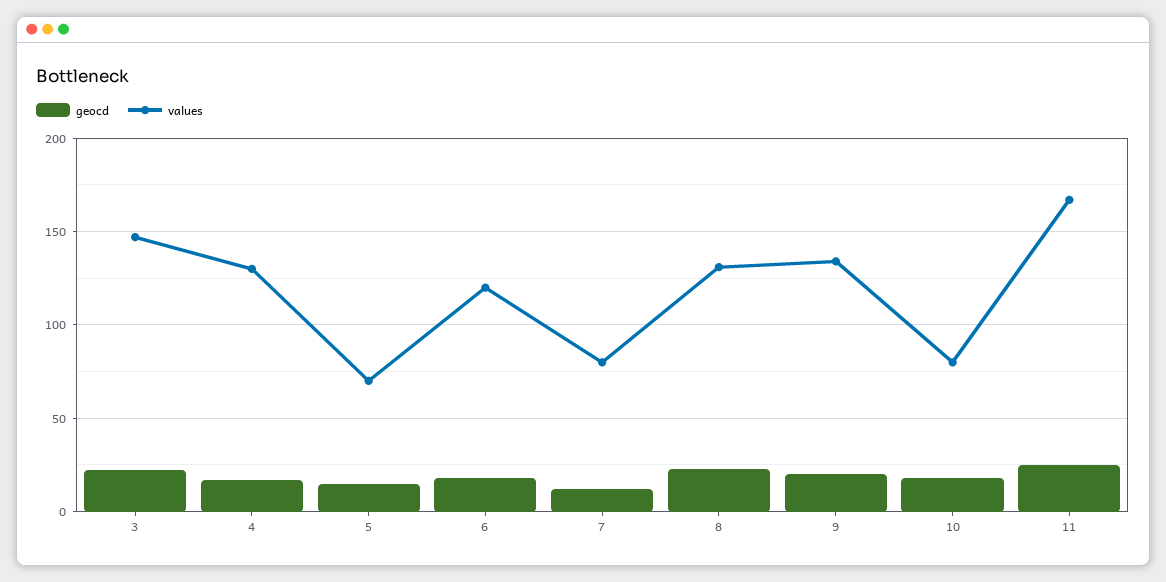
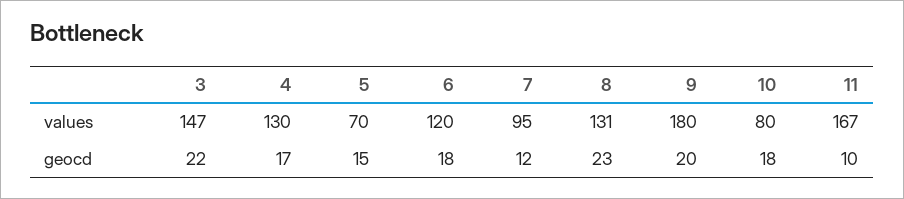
values, 7: 80 -> 95
values, 9: 135 -> 180
geocd, 11: 25 -> 10

